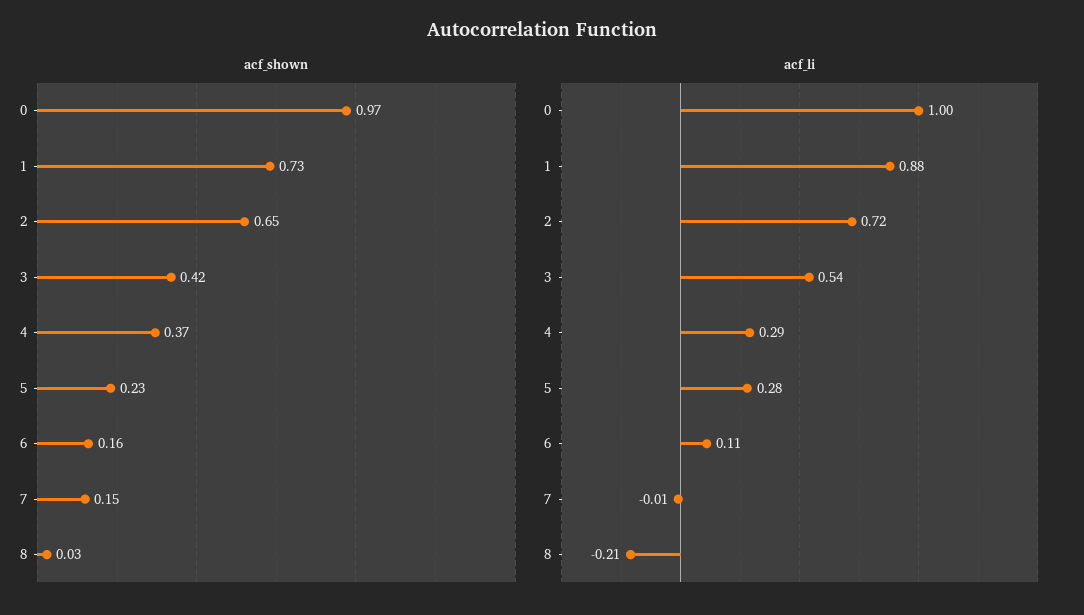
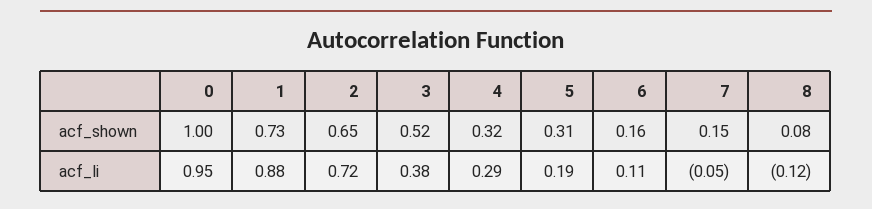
acf_shown, 0: 0.97 -> 1
acf_shown, 3: 0.42 -> 0.52
acf_shown, 4: 0.37 -> 0.32
acf_shown, 5: 0.23 -> 0.31
acf_shown, 8: 0.03 -> 0.08
acf_li, 0: 1 -> 0.95
acf_li, 3: 0.54 -> 0.38
acf_li, 5: 0.28 -> 0.19
acf_li, 7: -0.01 -> -0.05
acf_li, 8: -0.21 -> -0.12

